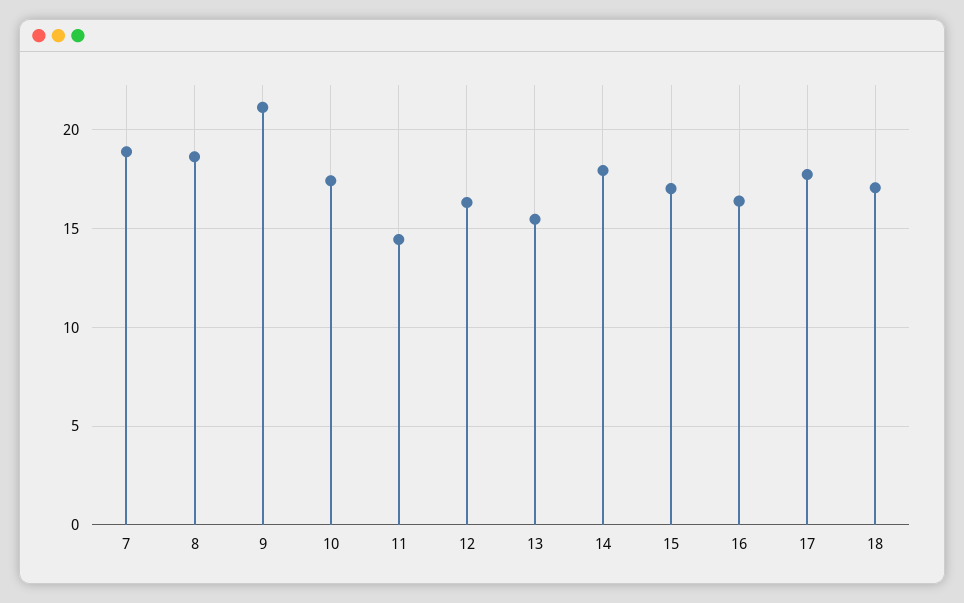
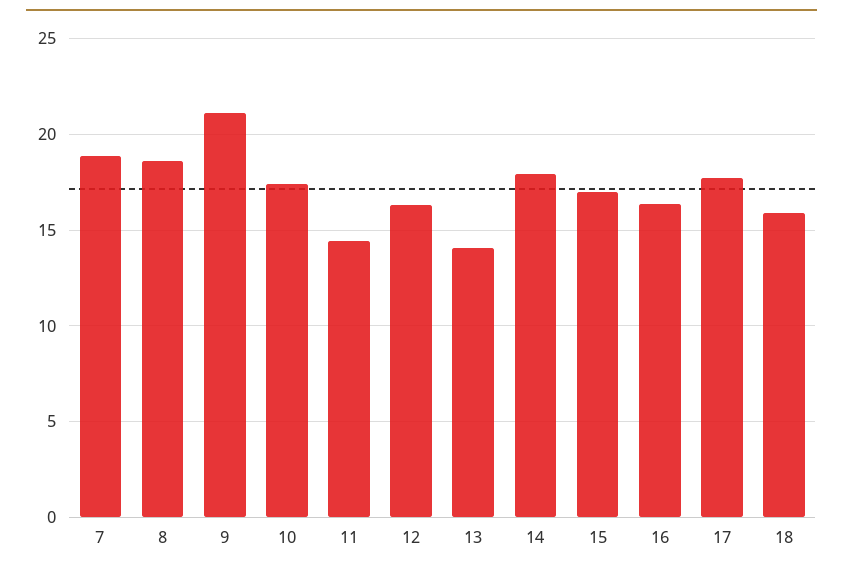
13: 15.5 -> 14
18: 17 -> 16

